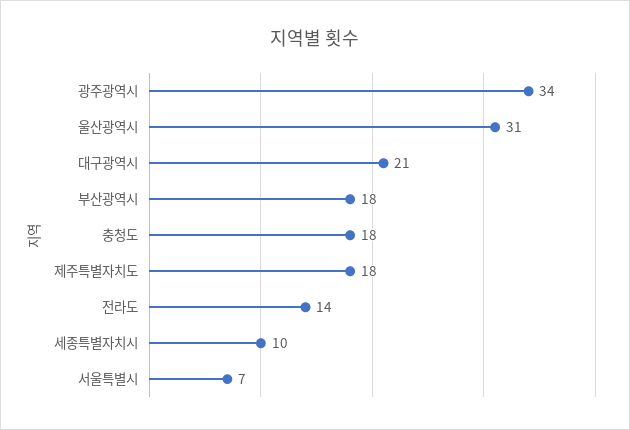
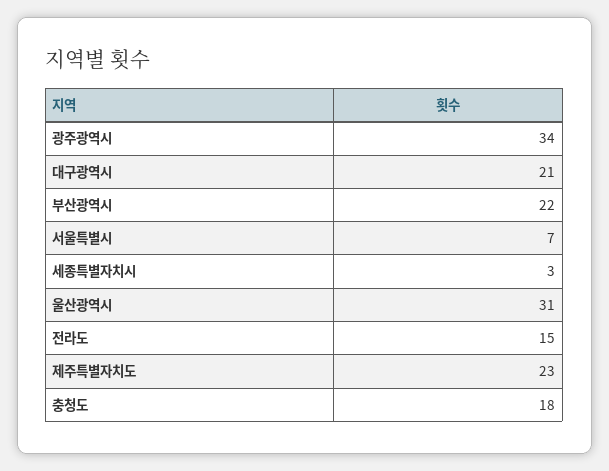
부산광역시: 18 -> 22
제주특별자치도: 18 -> 23
전라도: 14 -> 15
세종특별자치시: 10 -> 3

